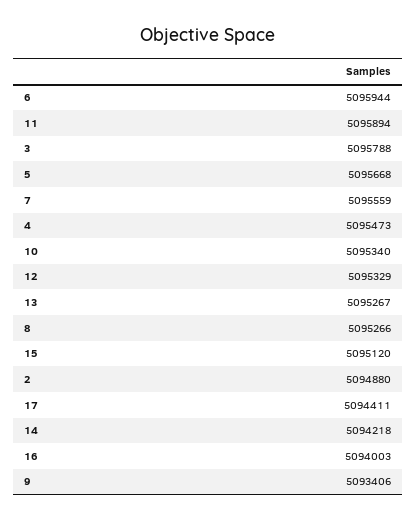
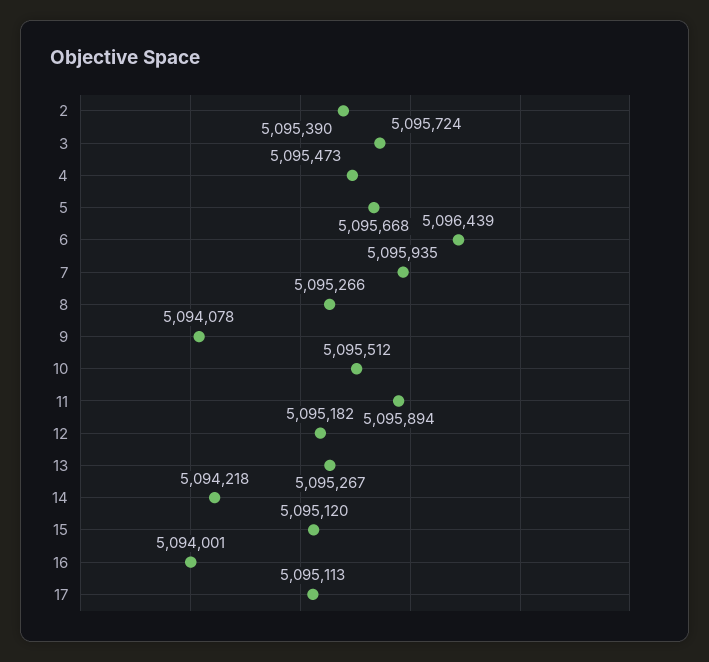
6: 5095944 -> 5096439
3: 5095788 -> 5095724
7: 5095559 -> 5095935
10: 5095340 -> 5095512
12: 5095329 -> 5095182
2: 5094880 -> 5095390
17: 5094411 -> 5095113
16: 5094003 -> 5094001
9: 5093406 -> 5094078

